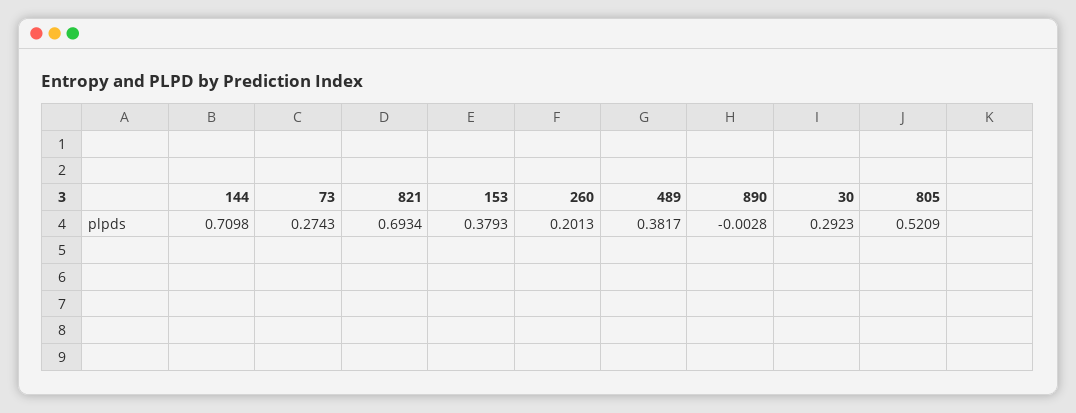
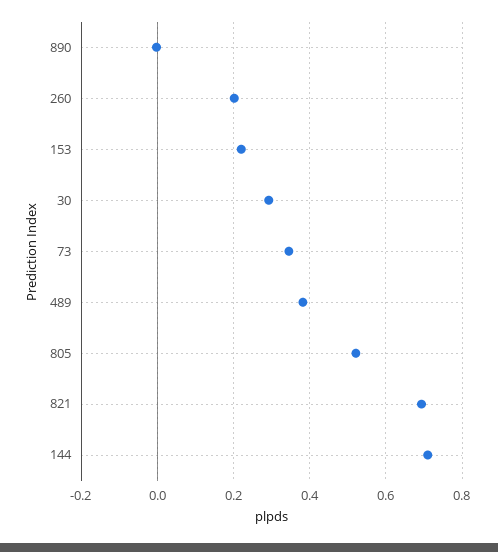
73: 0.2743 -> 0.34
153: 0.3793 -> 0.22

